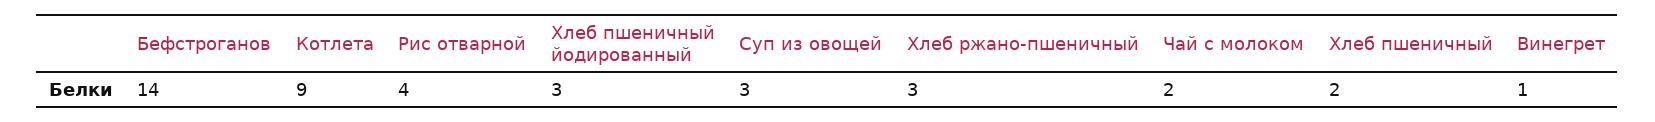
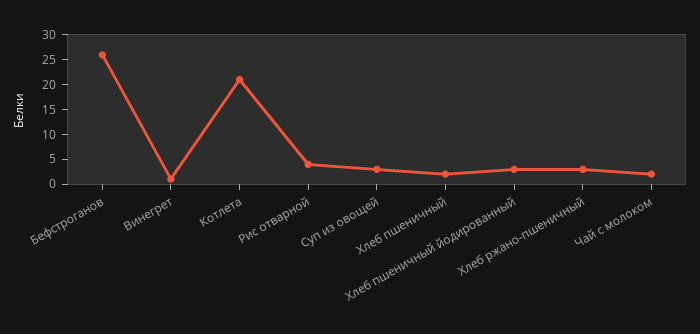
Бефстроганов: 14 -> 25
Котлета: 9 -> 20

